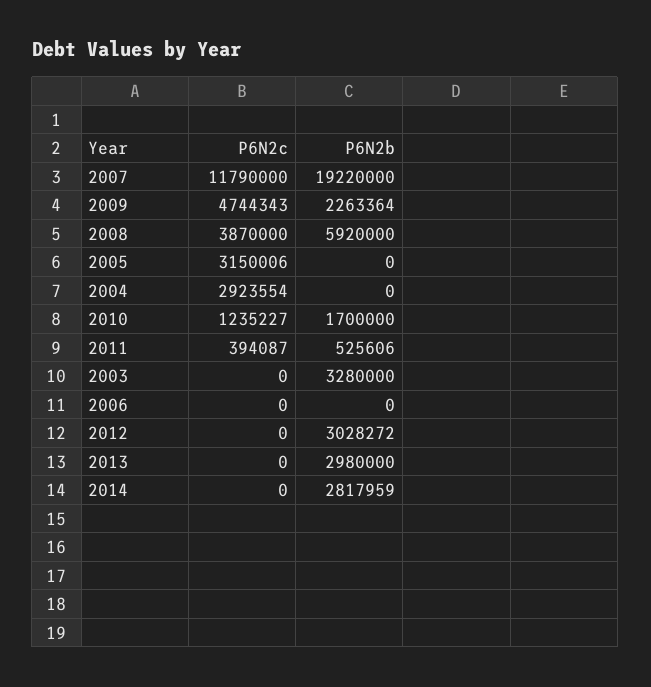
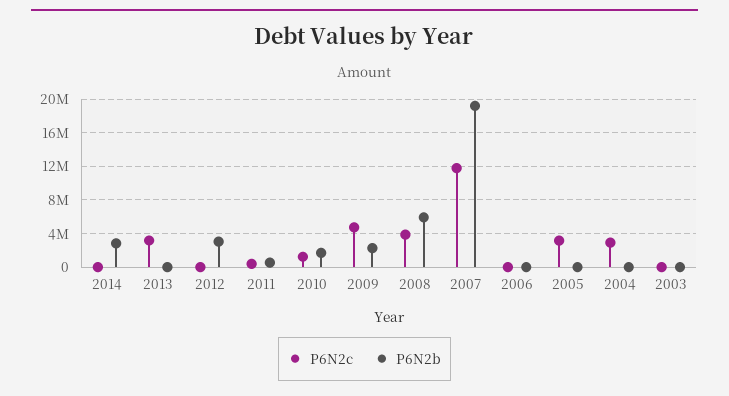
P6N2b, 2003: 3280000 -> 0
P6N2c, 2013: 0 -> 3000000
P6N2b, 2013: 2980000 -> 0

